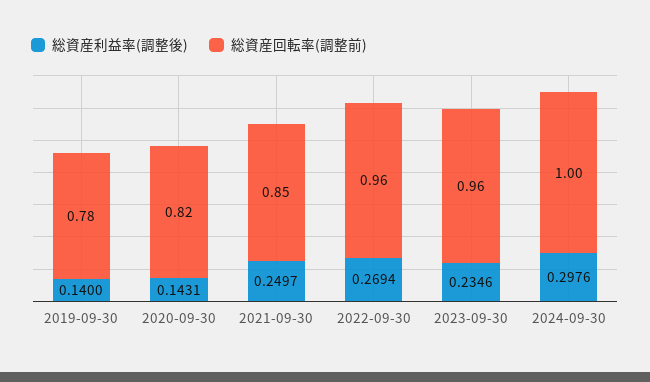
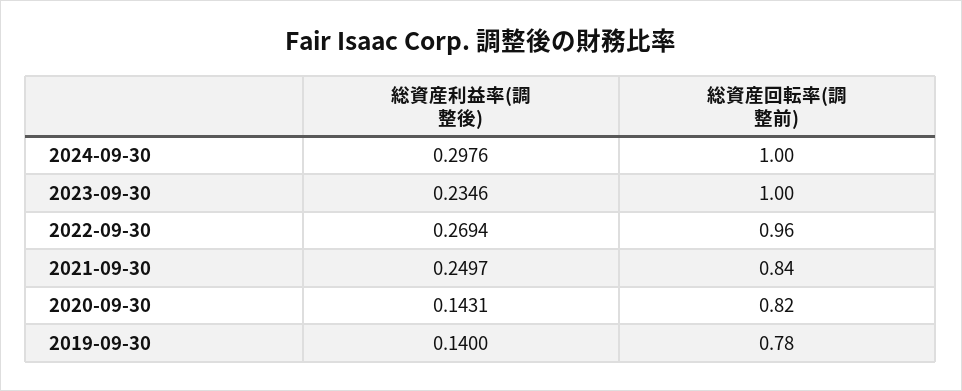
総資産回転率(調整前), 2021-09-30: 0.85 -> 0.84
総資産回転率(調整前), 2023-09-30: 0.96 -> 1

